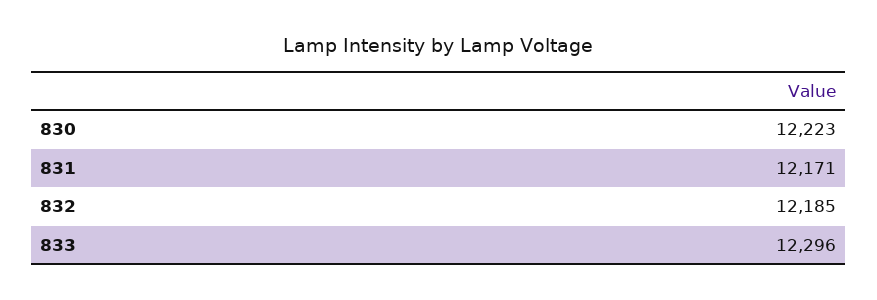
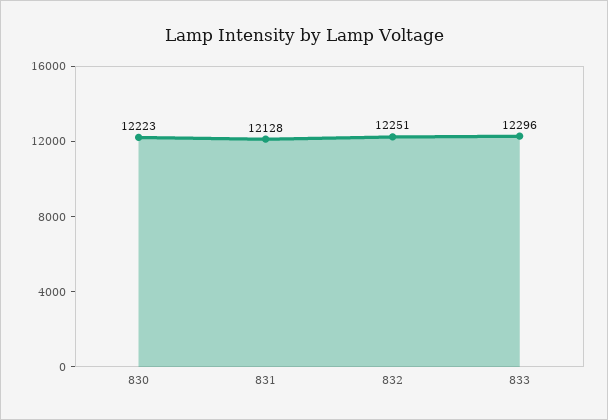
831: 12171 -> 12128
832: 12185 -> 12251

